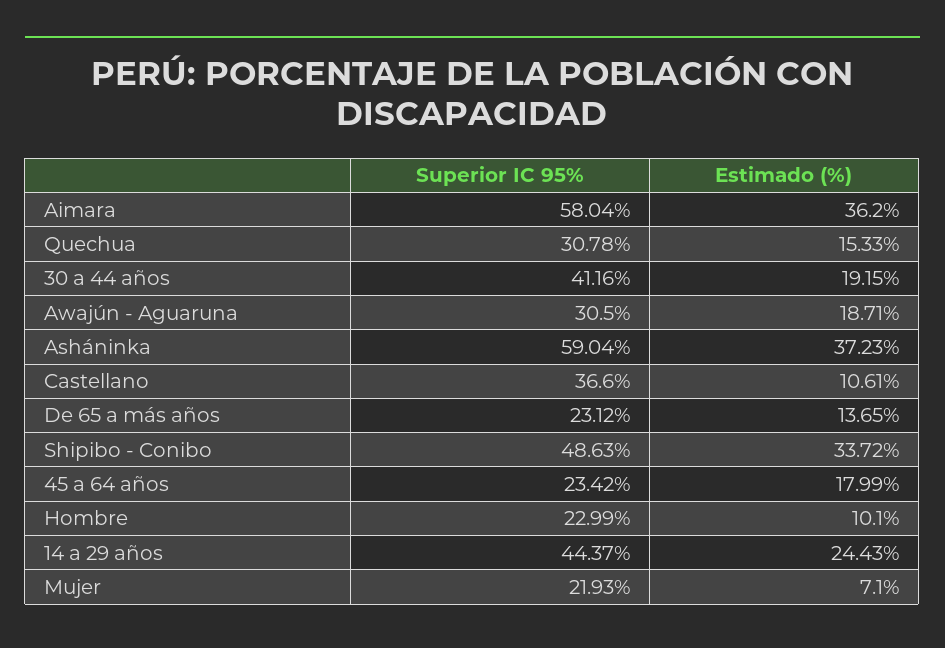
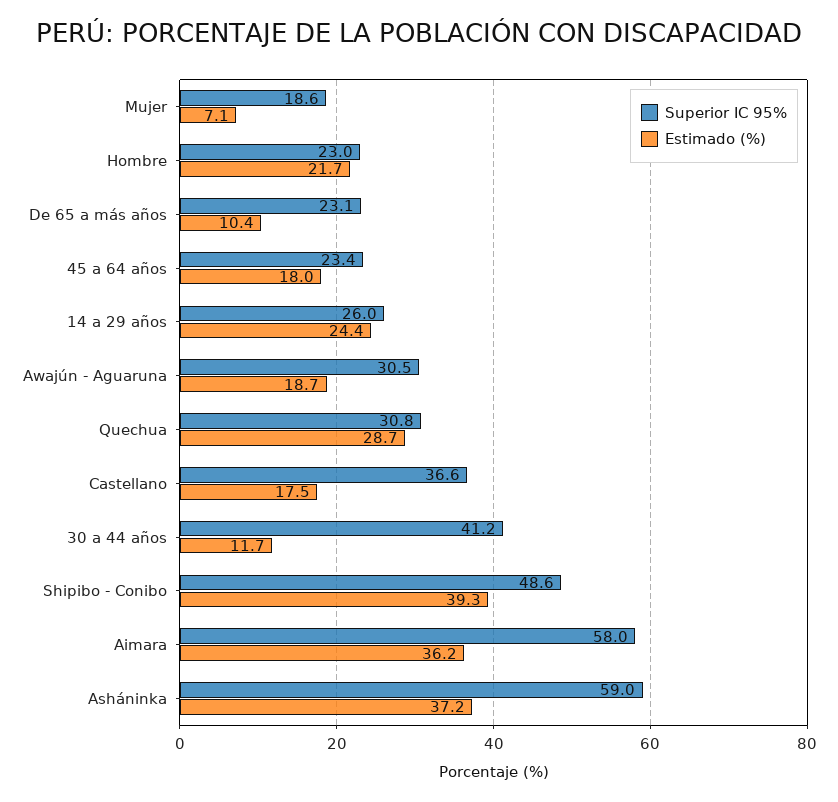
Estimado (%), Quechua: 15.33 -> 28.7
Estimado (%), 30 a 44 años: 19.15 -> 11.7
Estimado (%), Castellano: 10.61 -> 17.5
Estimado (%), De 65 a más años: 13.65 -> 10.4
Estimado (%), Shipibo - Conibo: 33.72 -> 39.3
Estimado (%), Hombre: 10.1 -> 21.7
Superior IC 95%, 14 a 29 años: 44.37 -> 26
Superior IC 95%, Mujer: 21.93 -> 18.6

